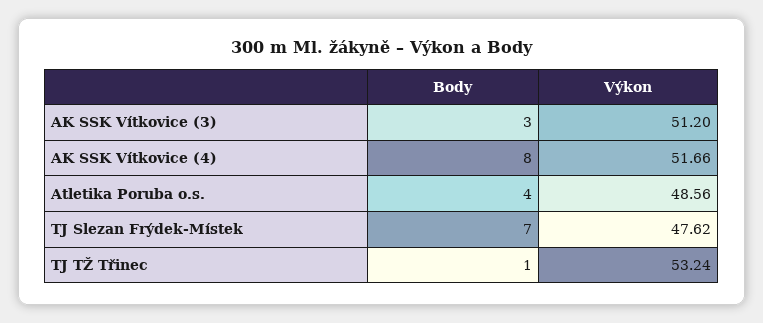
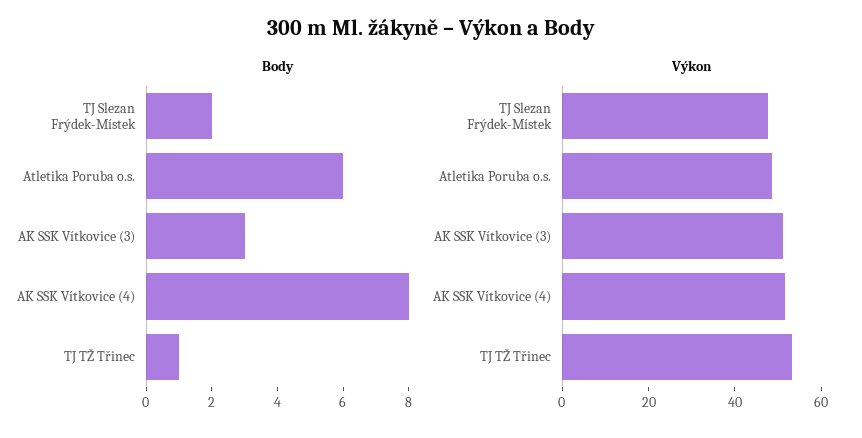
Body, Atletika Poruba o.s.: 4 -> 6
Body, TJ Slezan Frýdek-Místek: 7 -> 2

